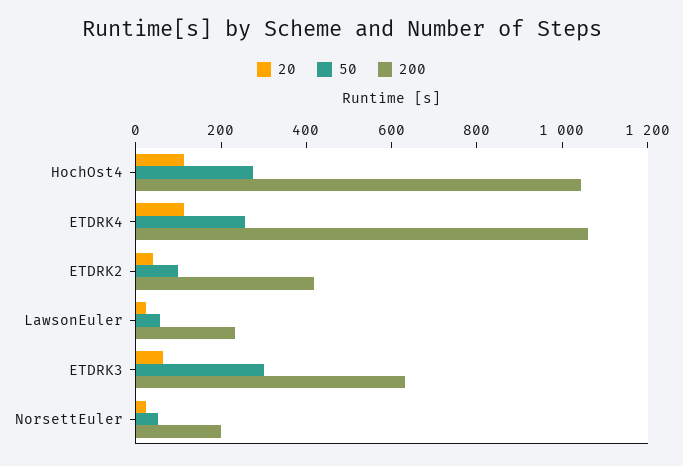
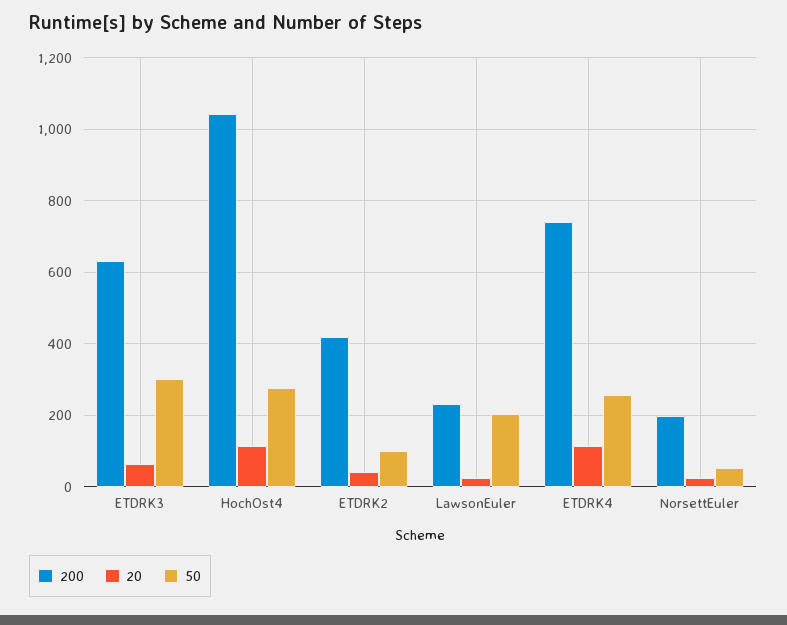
200, ETDRK4: 1050 -> 740
50, LawsonEuler: 50 -> 200

